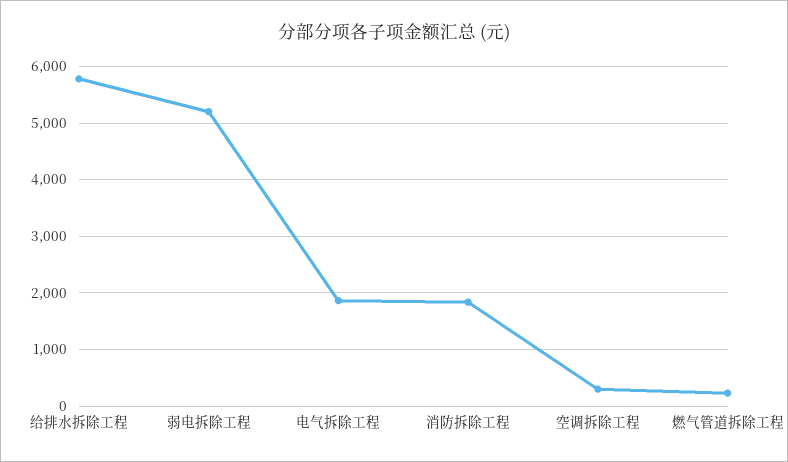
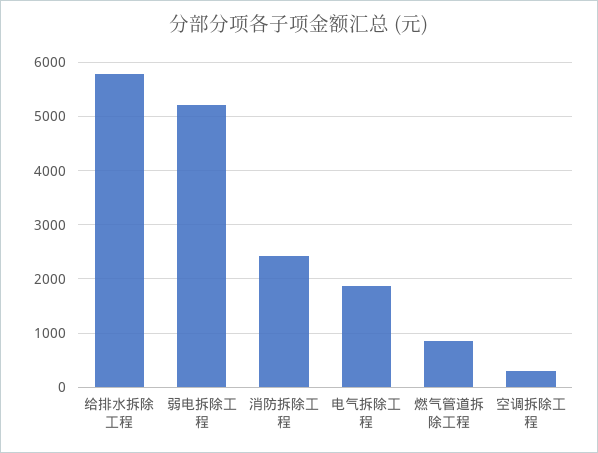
消防拆除工程: 1800 -> 2400
燃气管道拆除工程: 200 -> 800

